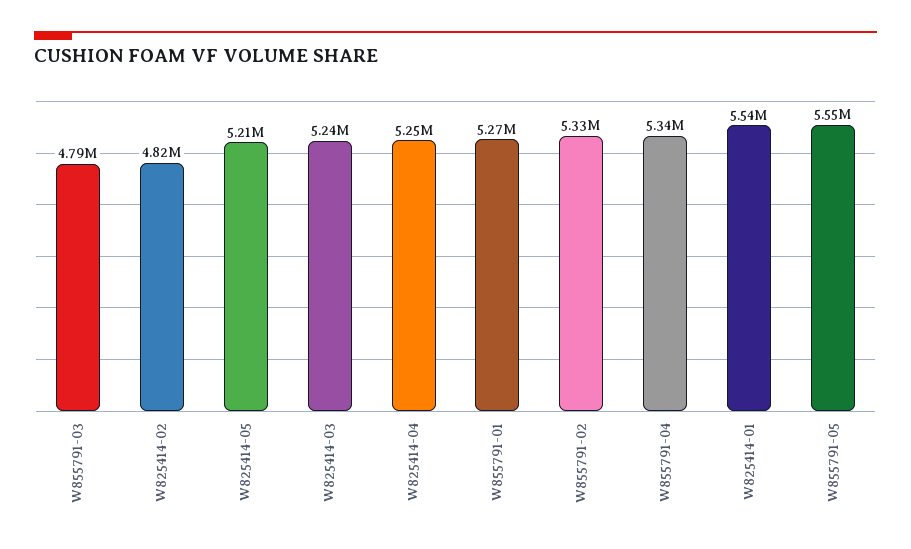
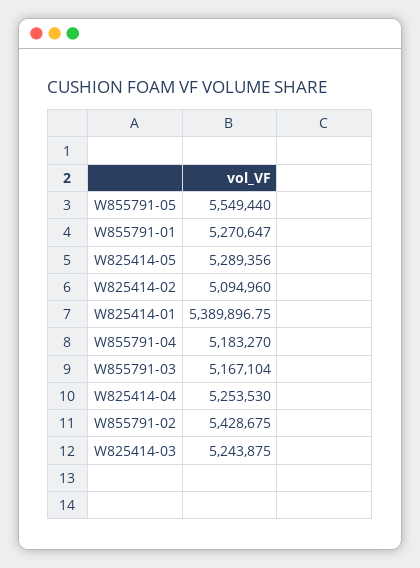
W855791-03: 4790000 -> 5167104
W825414-02: 4820000 -> 5094960
W825414-05: 5210000 -> 5289356
W855791-02: 5330000 -> 5428675
W855791-04: 5340000 -> 5183270
W825414-01: 5540000 -> 5389896.75

